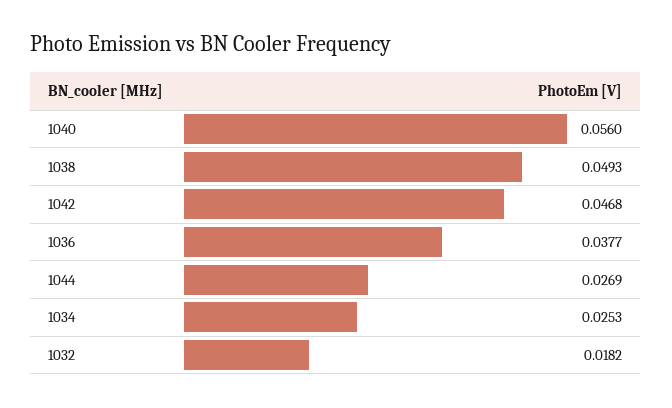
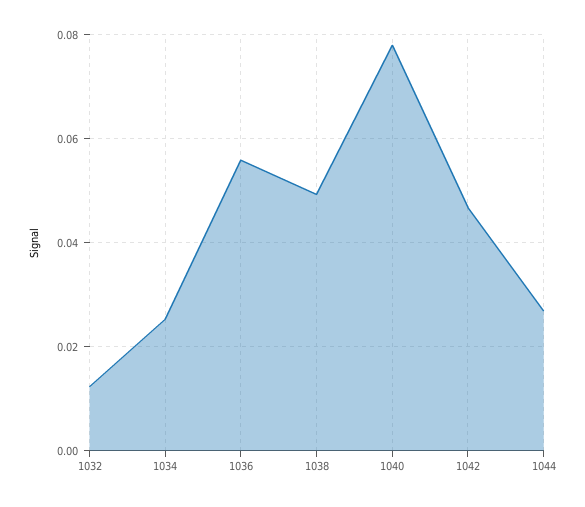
1040: 0.056 -> 0.078
1036: 0.0377 -> 0.056
1032: 0.0182 -> 0.012

